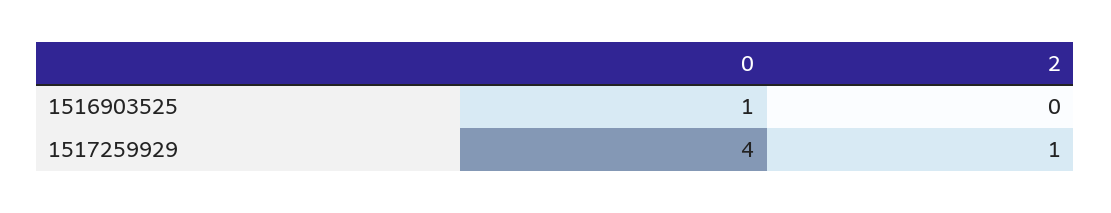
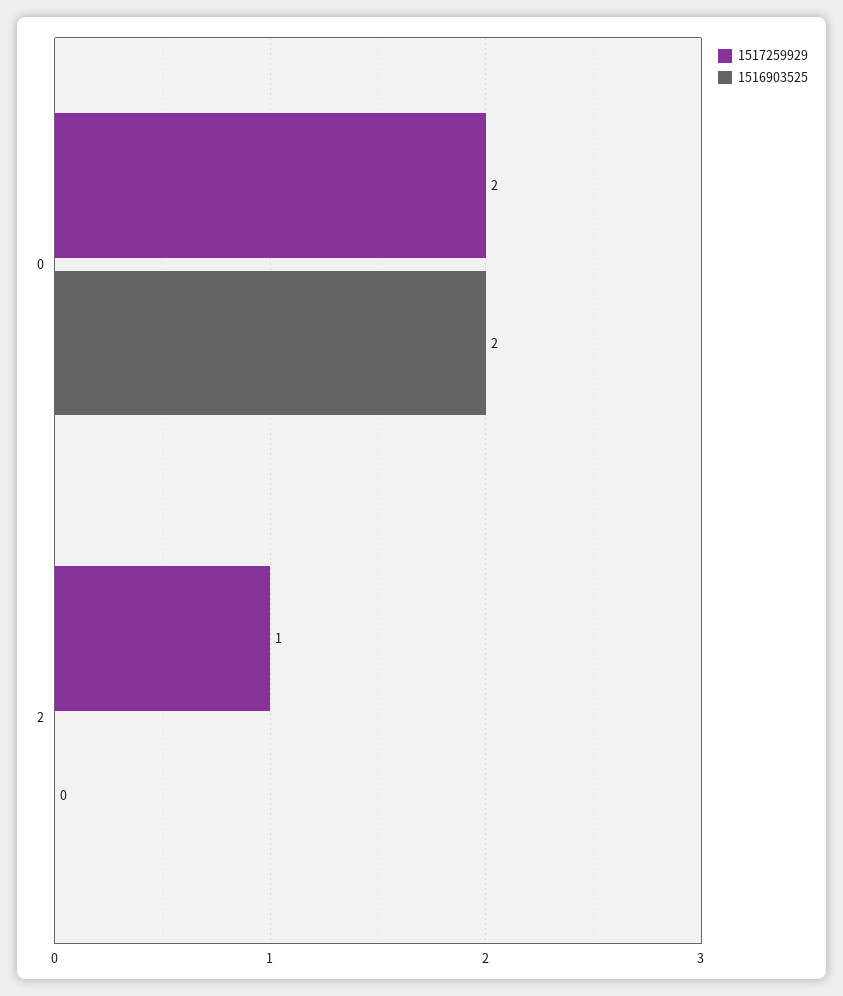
1516903525, 0: 1 -> 2
1517259929, 0: 4 -> 2

